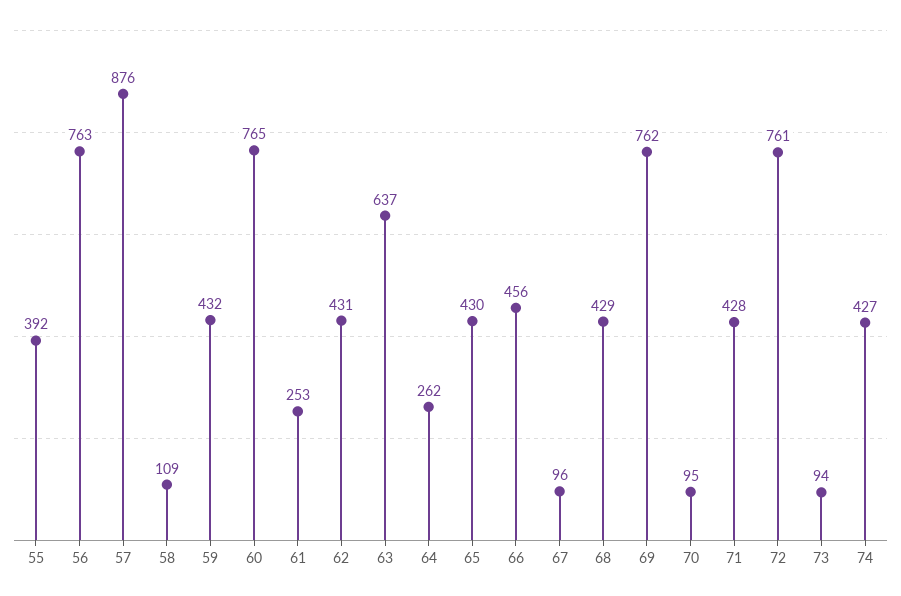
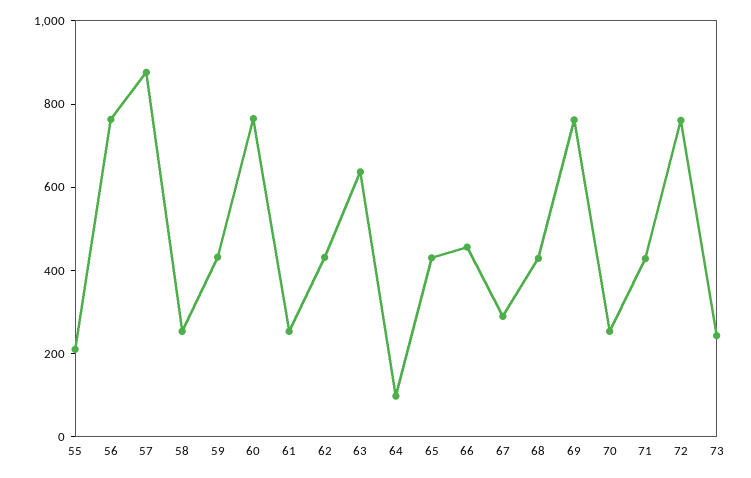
55: 392 -> 200
58: 109 -> 250
64: 262 -> 100
67: 96 -> 300
70: 95 -> 250
73: 94 -> 250
74: 427 -> none

